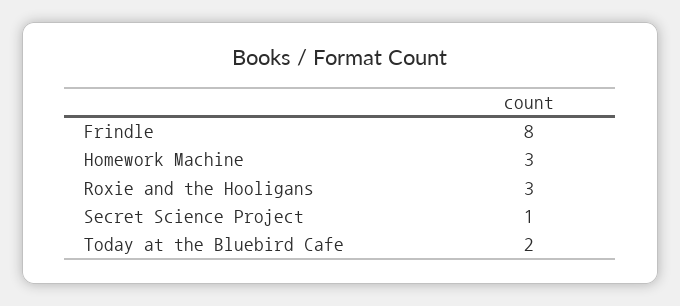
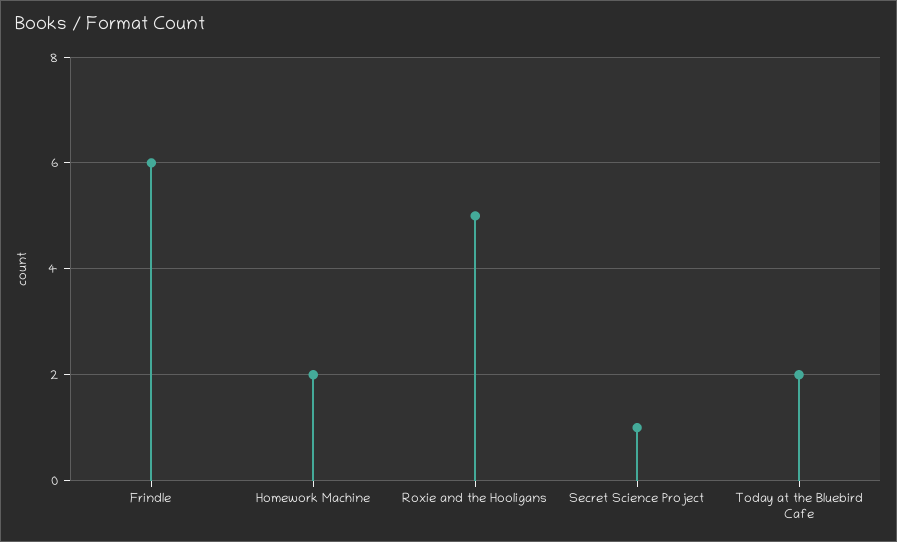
Frindle: 8 -> 6
Homework Machine: 3 -> 2
Roxie and the Hooligans: 3 -> 5

